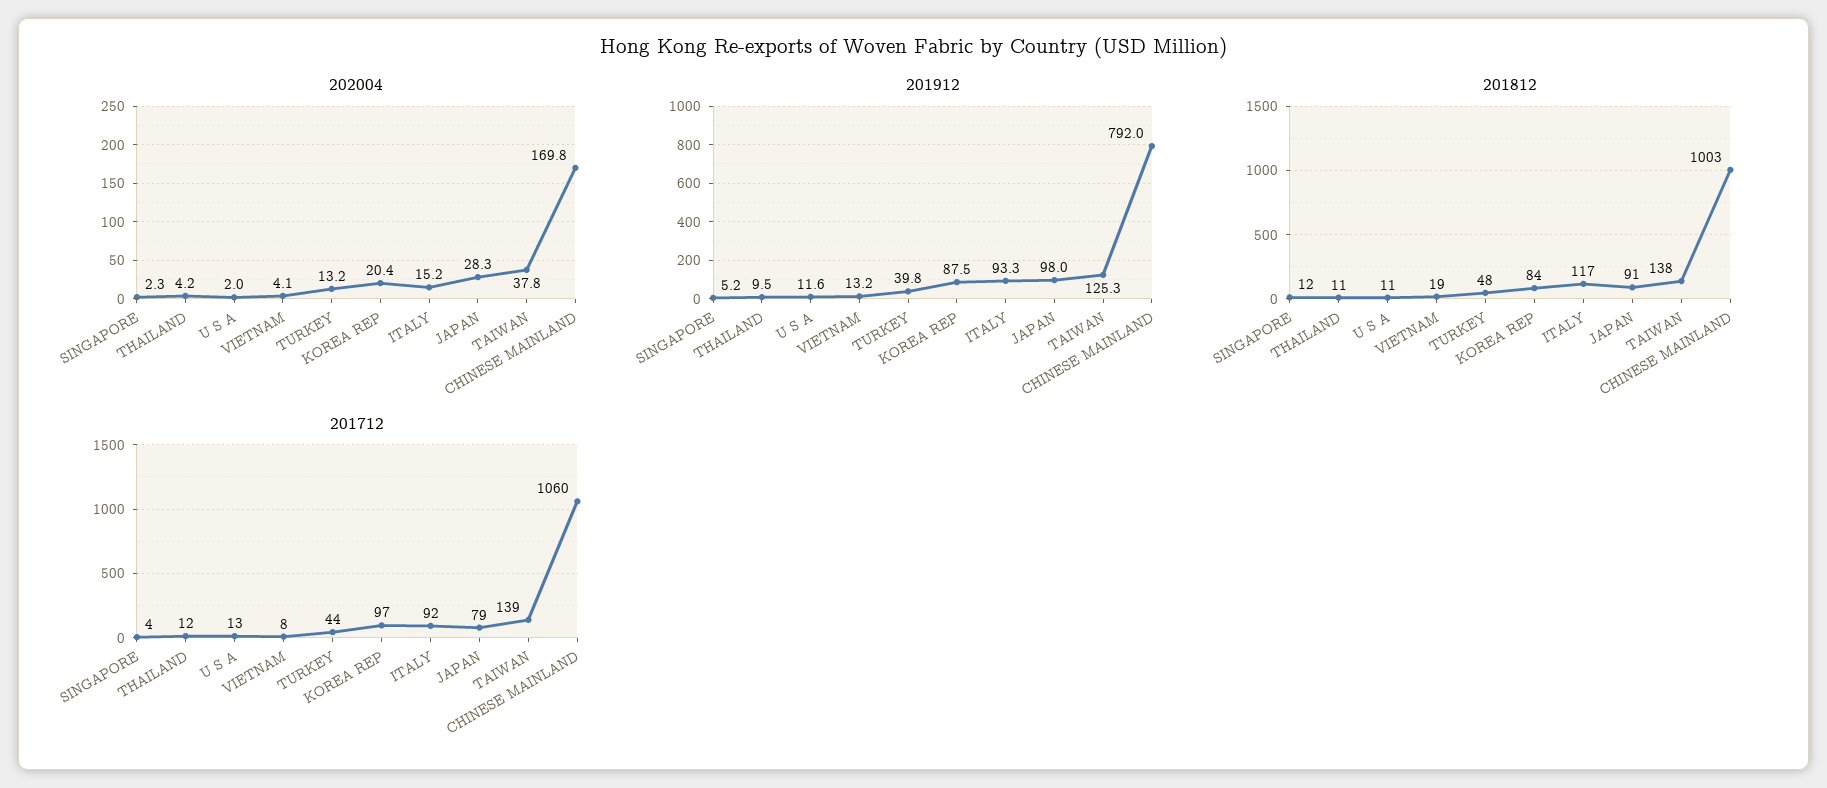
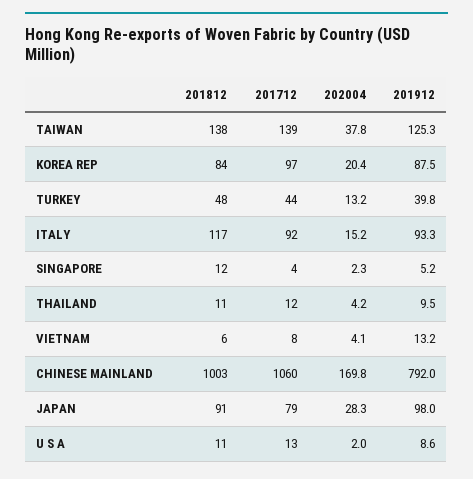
201912, U S A: 11.6 -> 8.6
201812, VIETNAM: 19 -> 6

